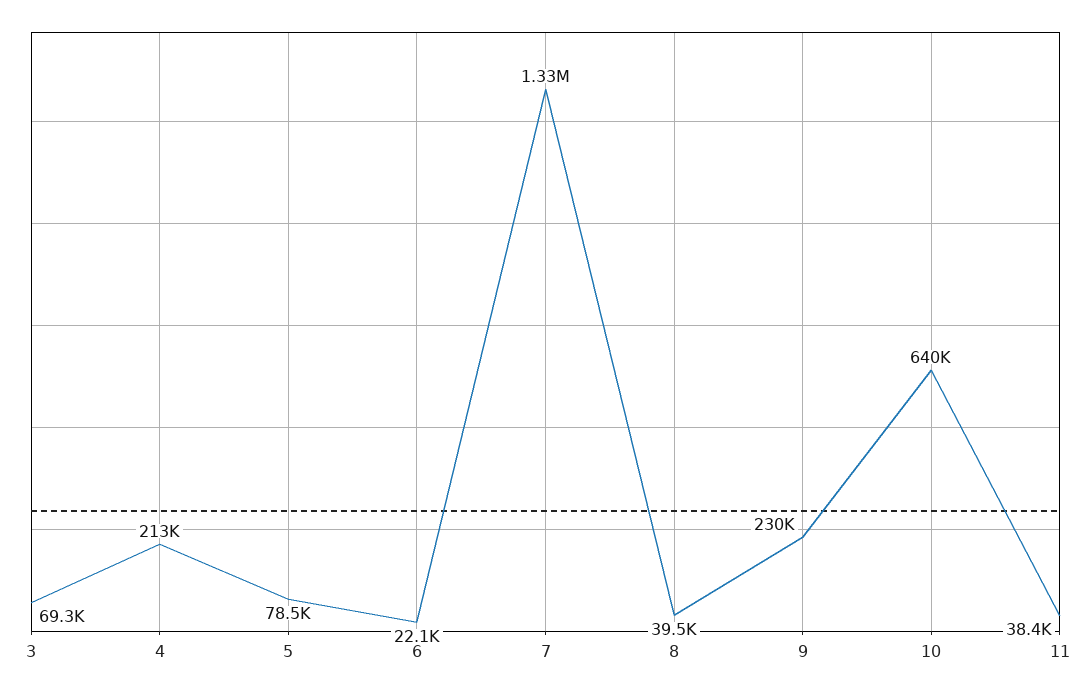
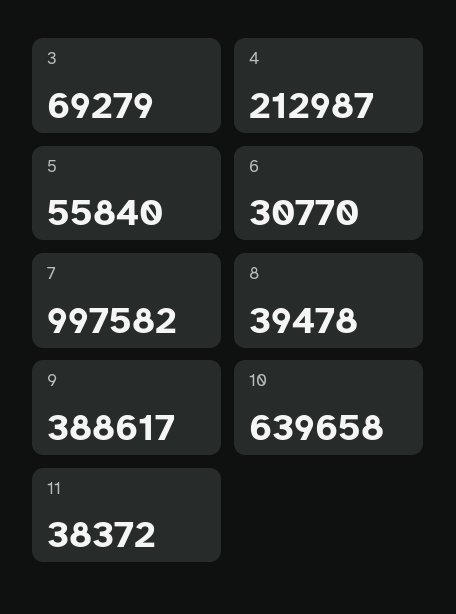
5: 78500 -> 55840
6: 22100 -> 30770
7: 1330000 -> 997582
9: 230000 -> 388617

